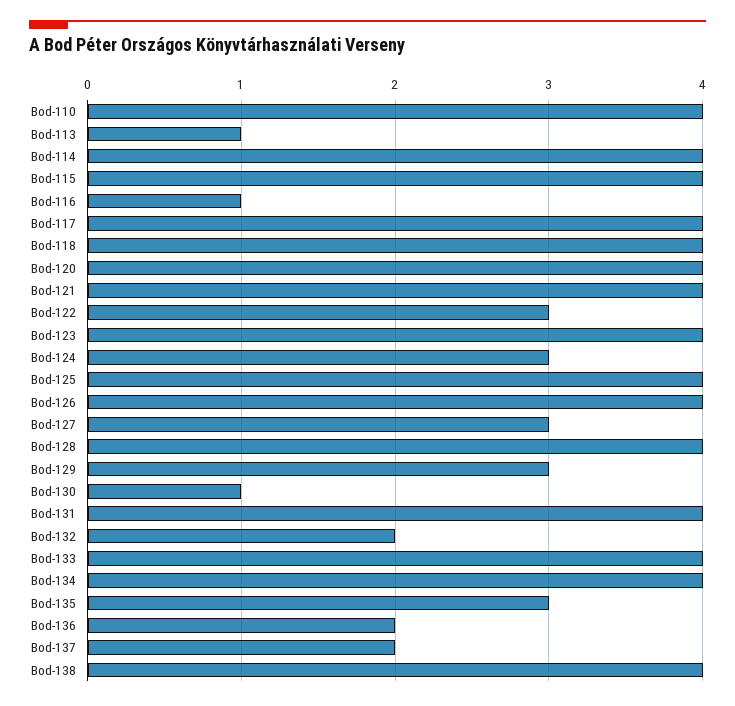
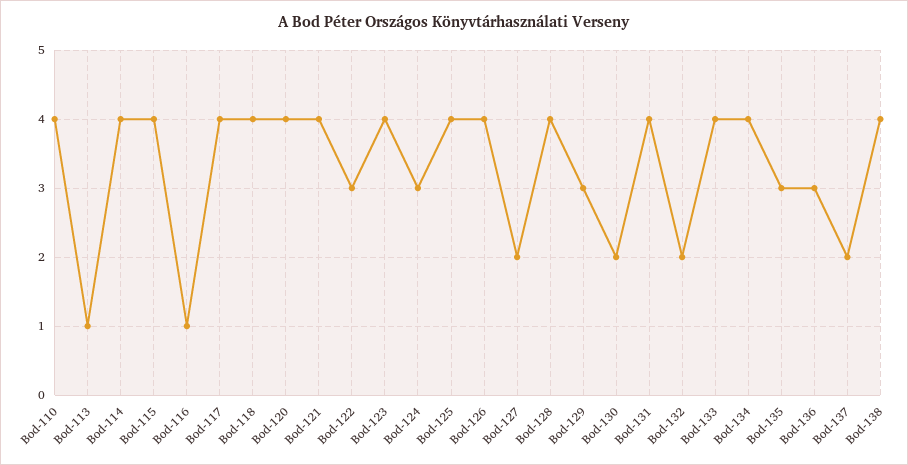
Bod-127: 3 -> 2
Bod-130: 1 -> 2
Bod-136: 2 -> 3

